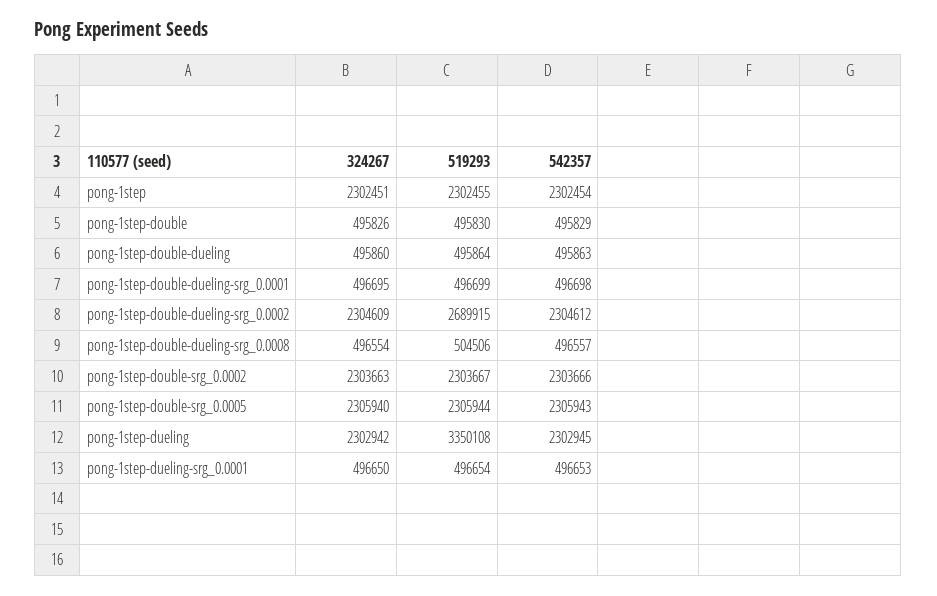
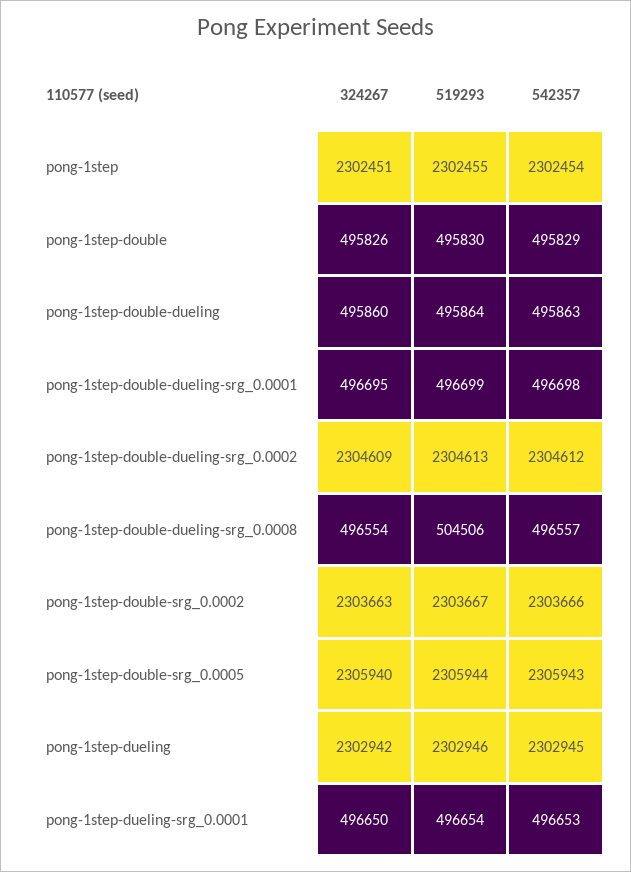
519293, pong-1step-double-dueling-srg_0.0002: 2689915 -> 2304613
519293, pong-1step-dueling: 3350108 -> 2302946

